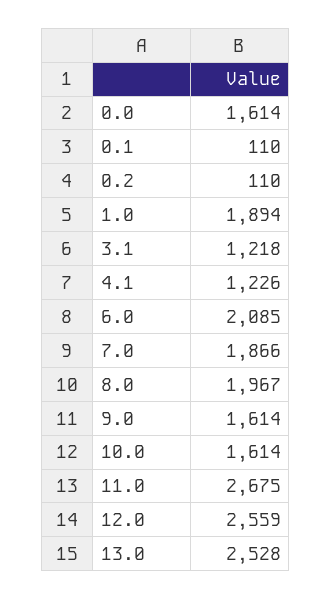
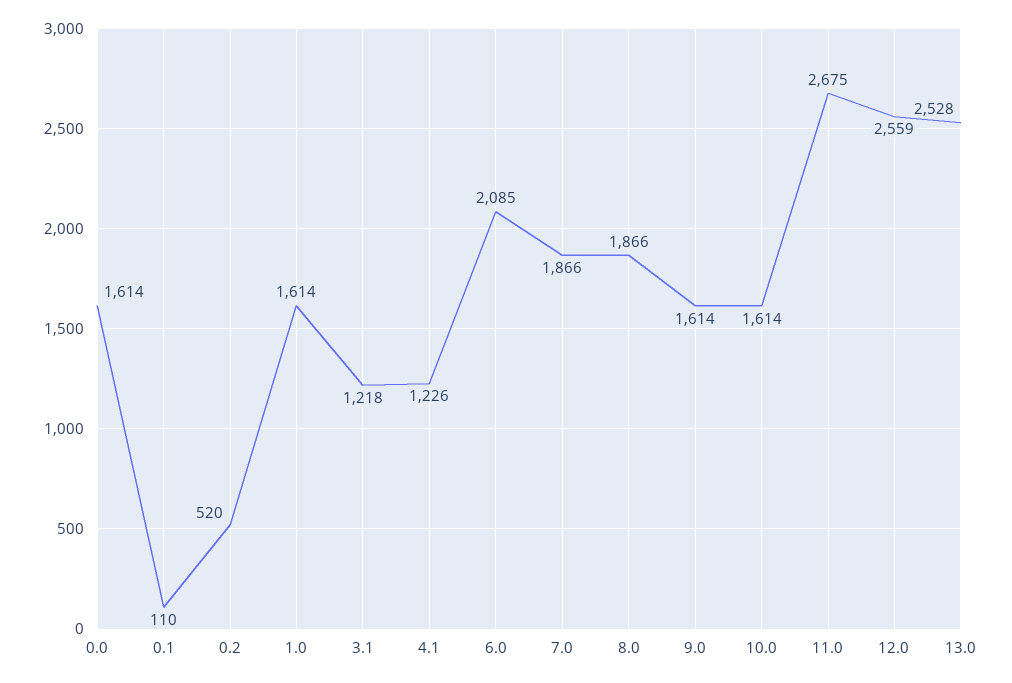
0.2: 110 -> 520
1.0: 1894 -> 1614
8.0: 1967 -> 1866

